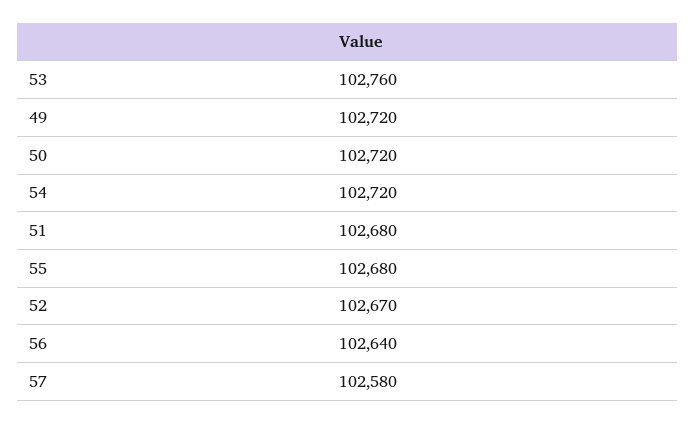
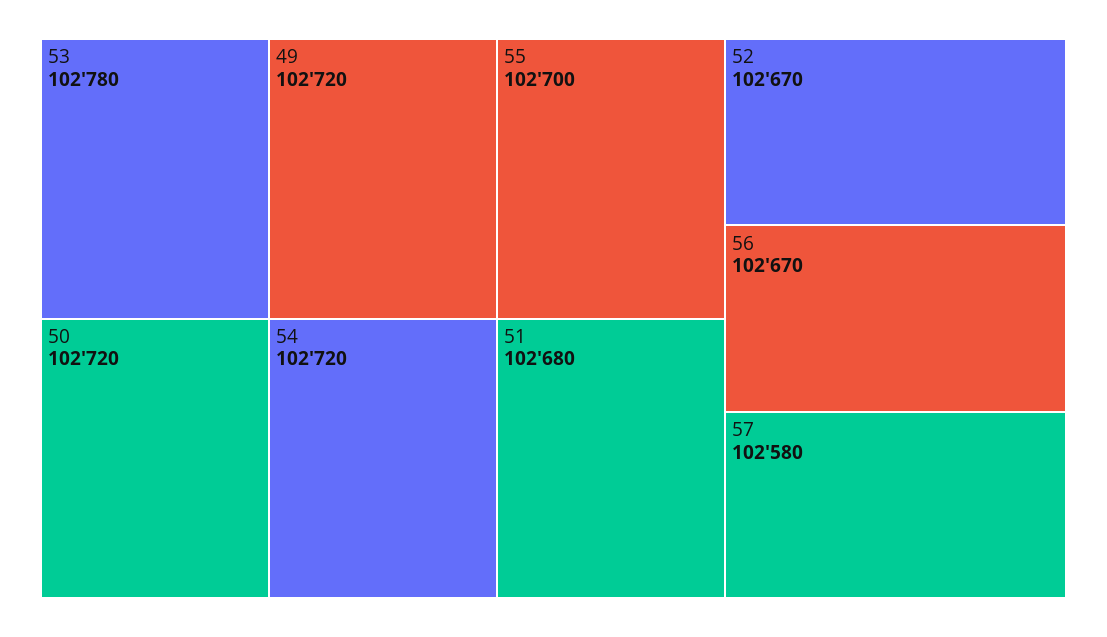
53: 102760 -> 102780
55: 102680 -> 102700
56: 102640 -> 102670

